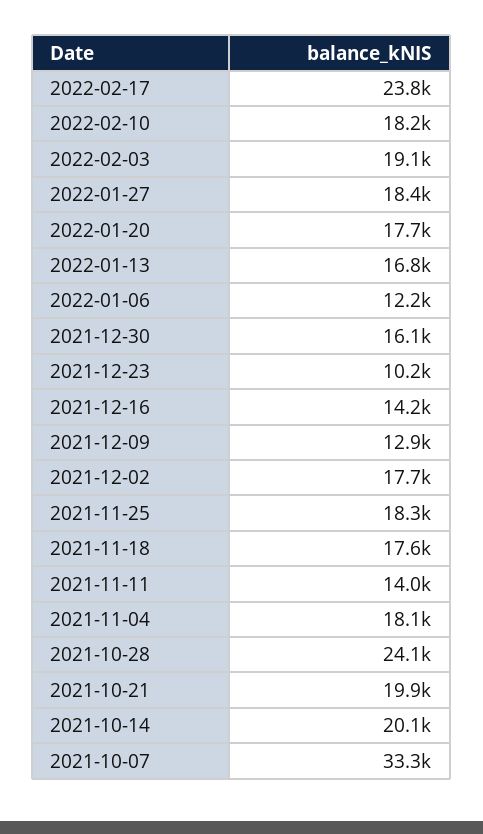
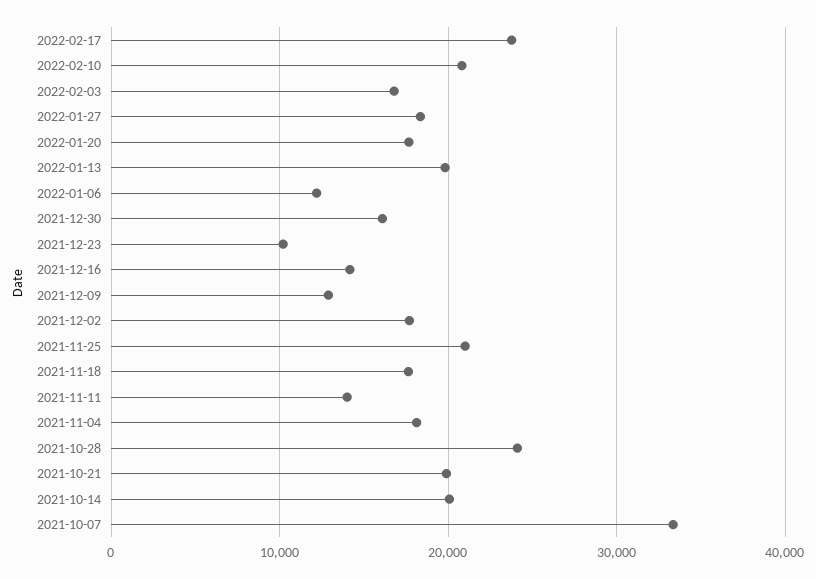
2022-02-10: 18200 -> 21000
2022-02-03: 19100 -> 17000
2022-01-13: 16800 -> 20000
2021-11-25: 18300 -> 21000

